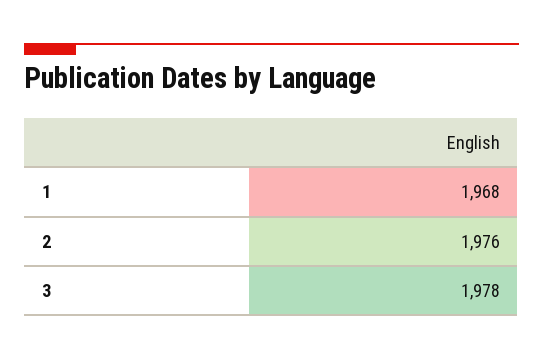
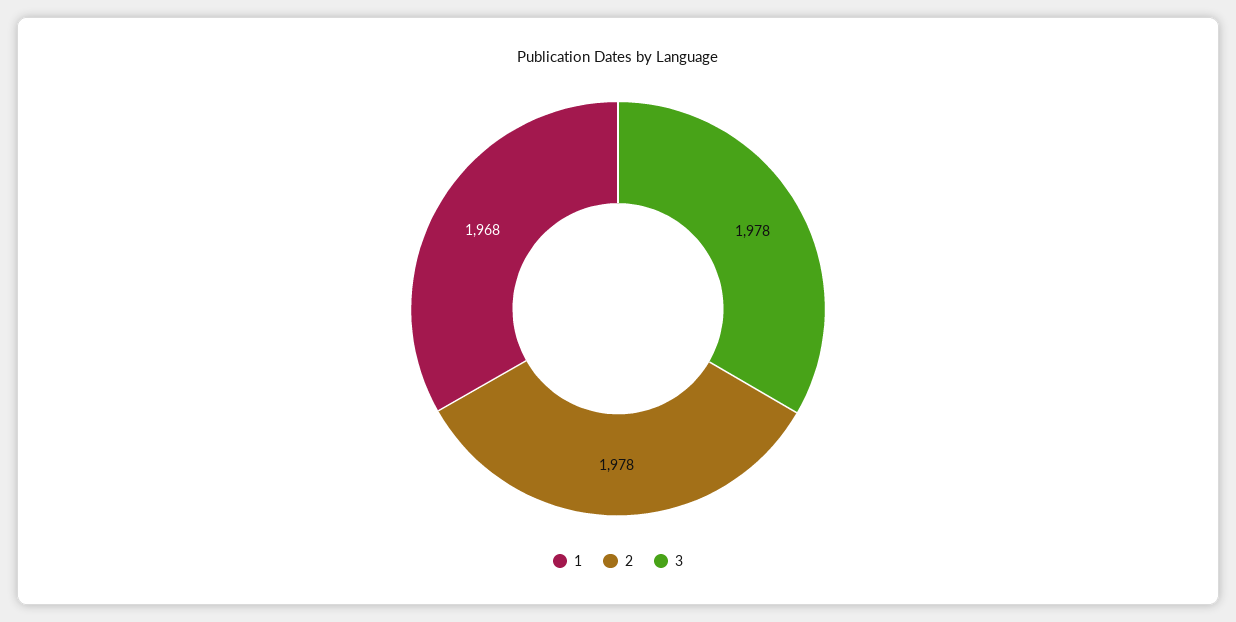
2: 1976 -> 1978

